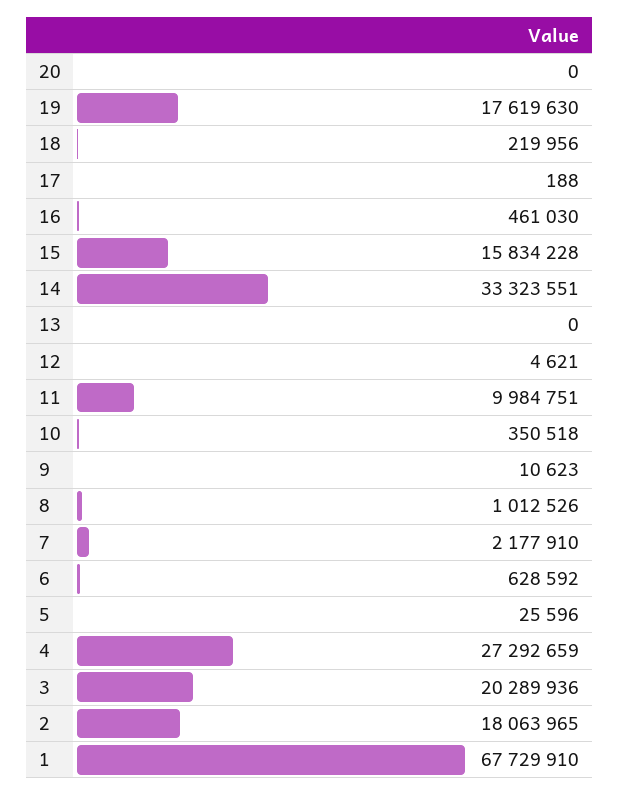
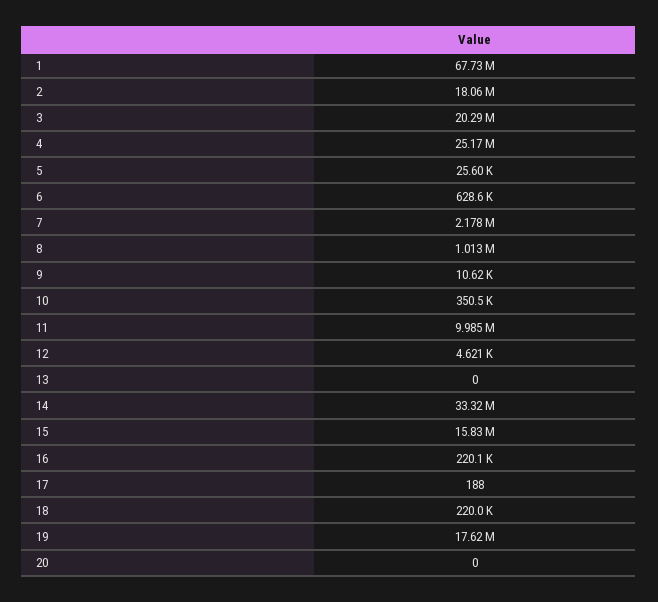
16: 461030 -> 220100
4: 27292659 -> 25170000

